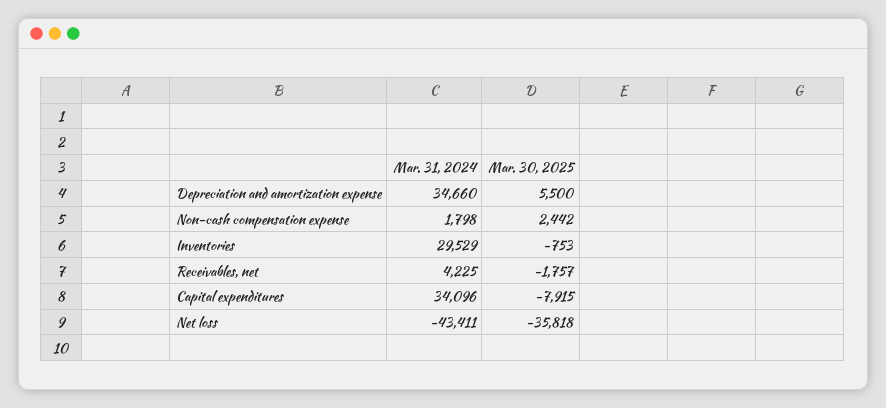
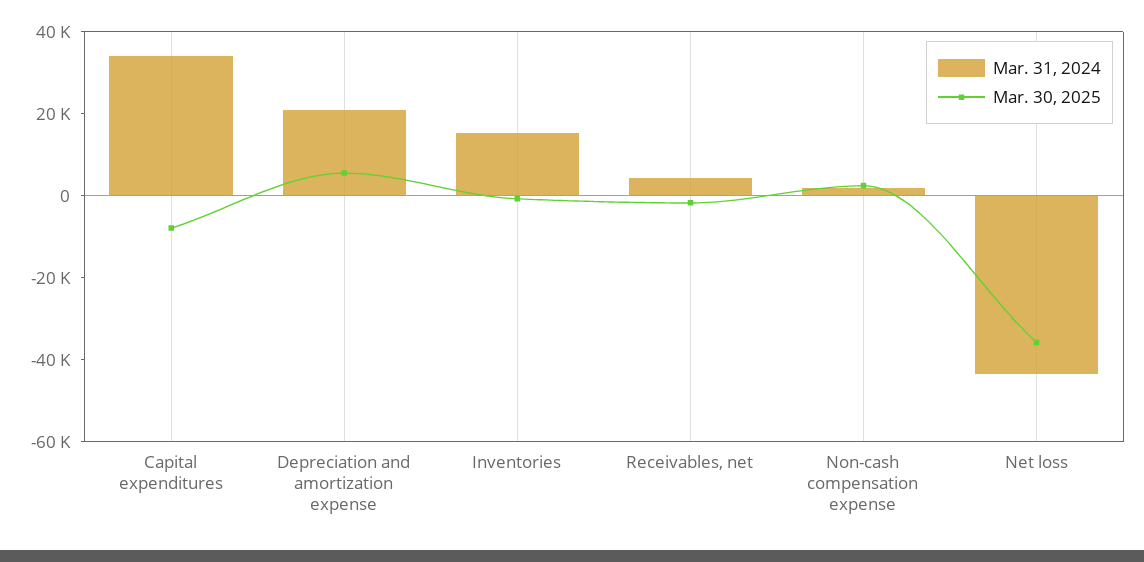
Mar. 31, 2024, Depreciation and amortization expense: 34660 -> 20000
Mar. 31, 2024, Inventories: 29529 -> 15000

